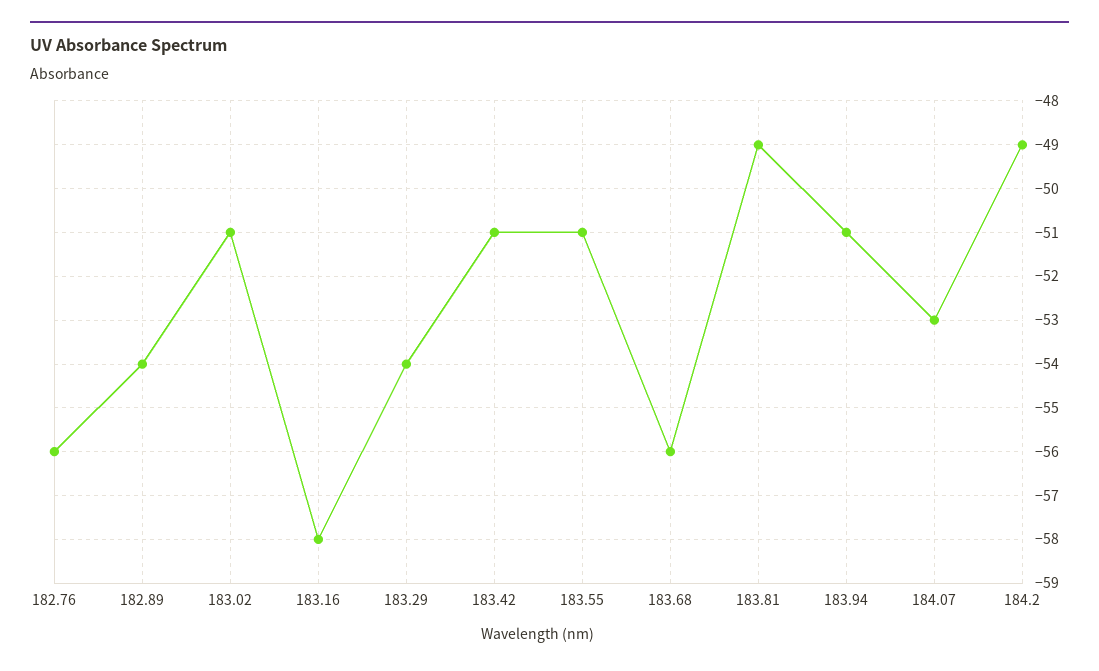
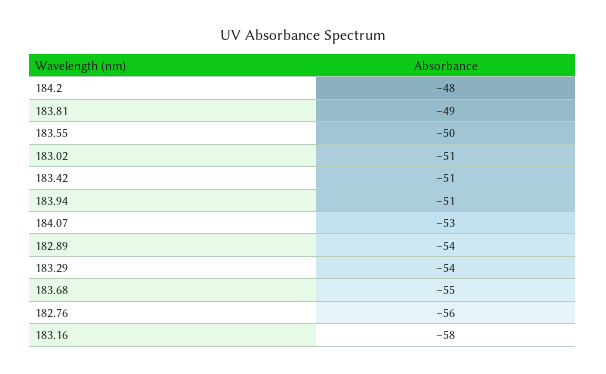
183.55: -51 -> -50
183.68: -56 -> -55
184.2: -49 -> -48

